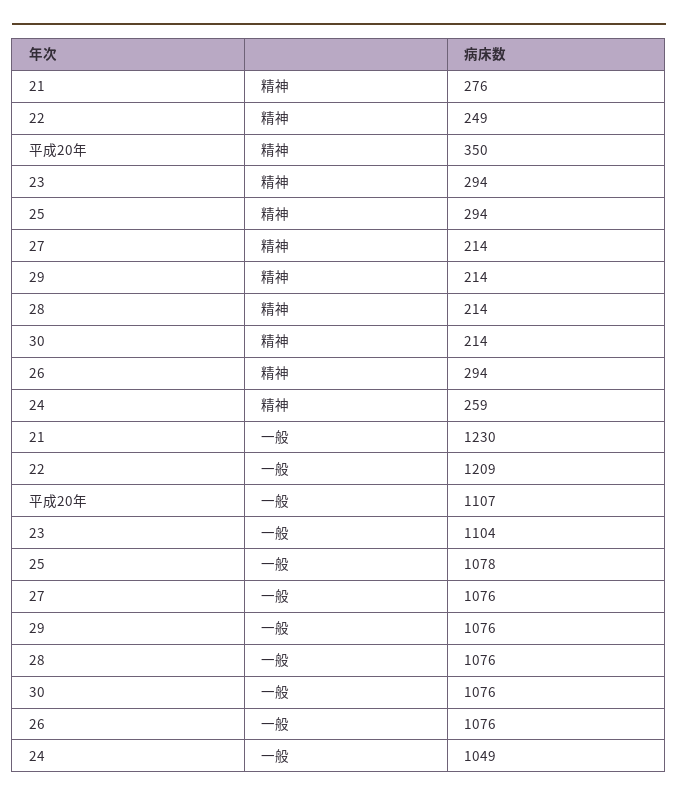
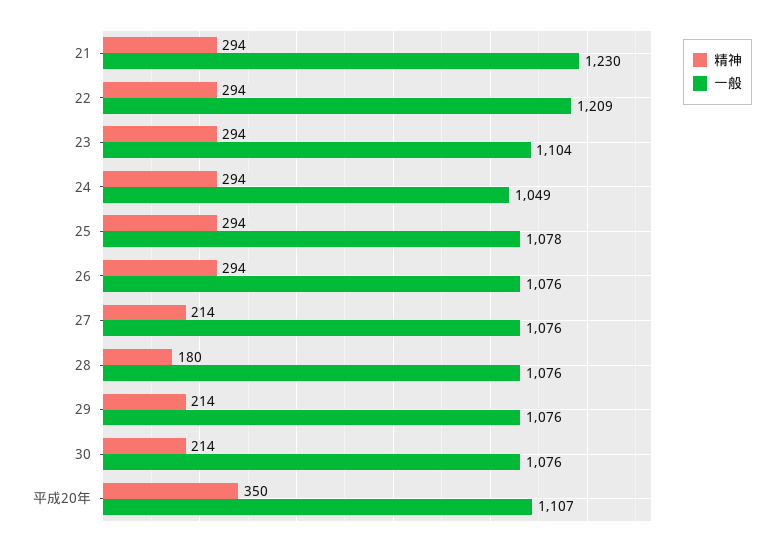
精神, 21: 276 -> 294
精神, 22: 249 -> 294
精神, 28: 214 -> 180
精神, 24: 259 -> 294

